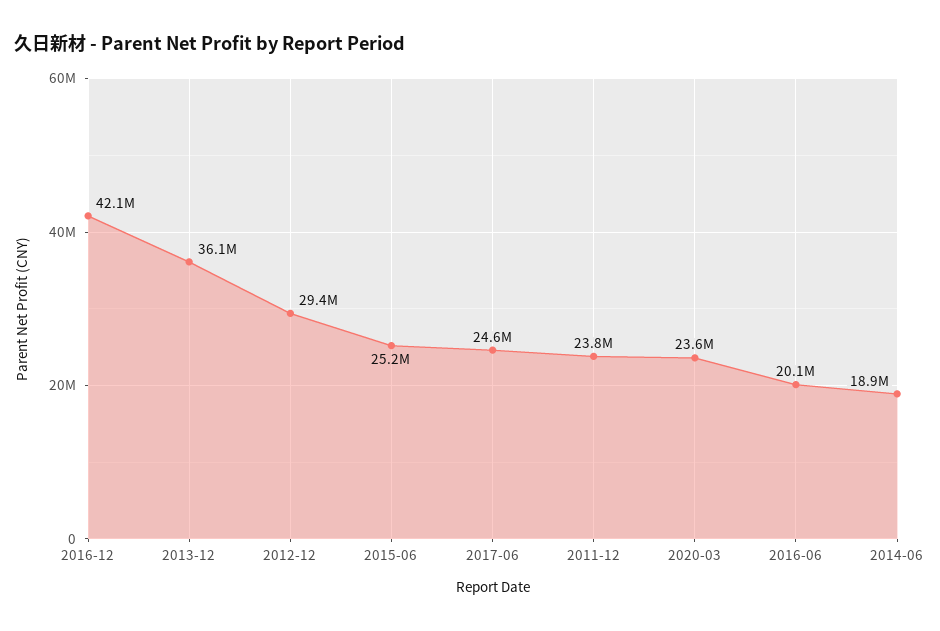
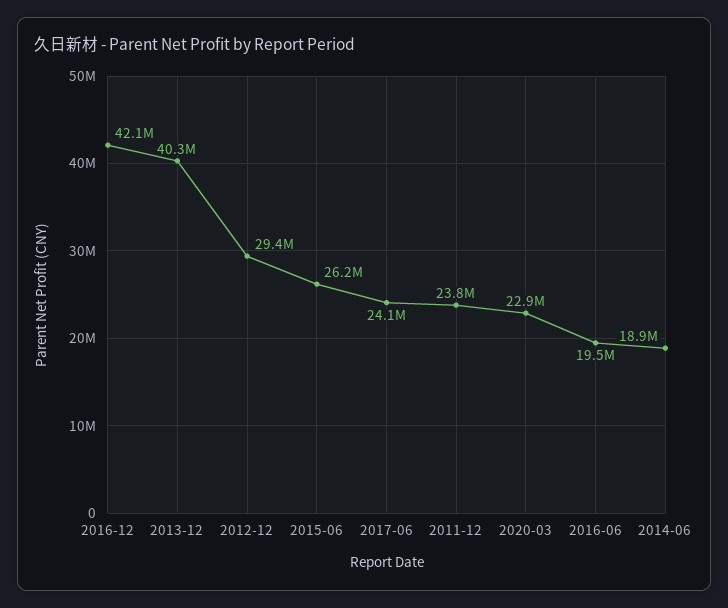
2013-12: 36100000 -> 40300000
2015-06: 25200000 -> 26200000
2017-06: 24600000 -> 24100000
2020-03: 23600000 -> 22900000
2016-06: 20100000 -> 19500000

